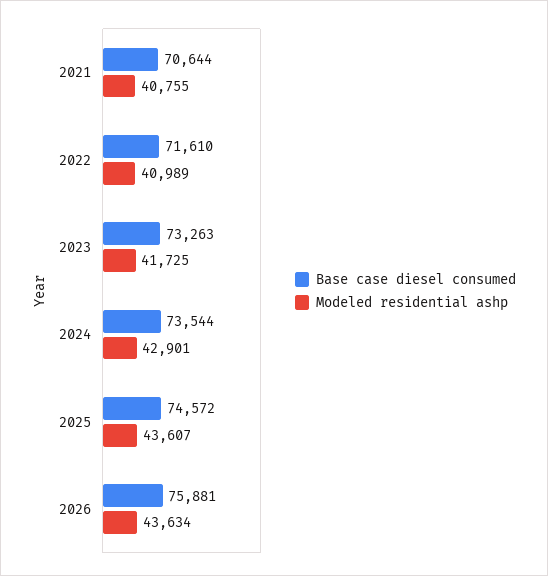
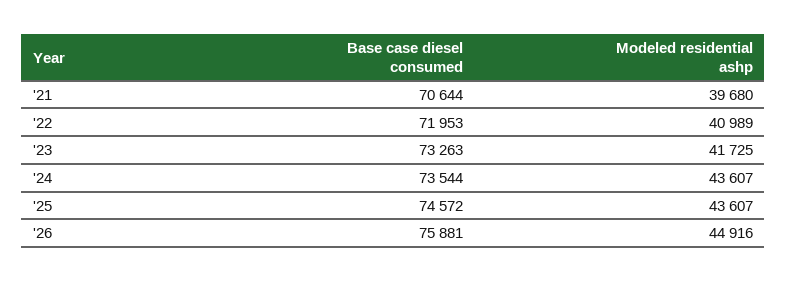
Modeled residential ashp, 2021: 40755 -> 39680
Base case diesel consumed, 2022: 71610 -> 71953
Modeled residential ashp, 2024: 42901 -> 43607
Modeled residential ashp, 2026: 43634 -> 44916

